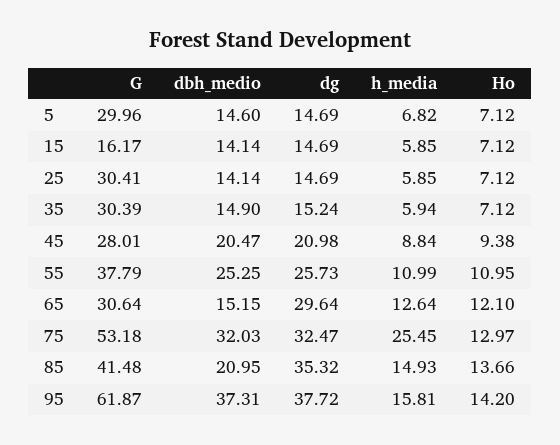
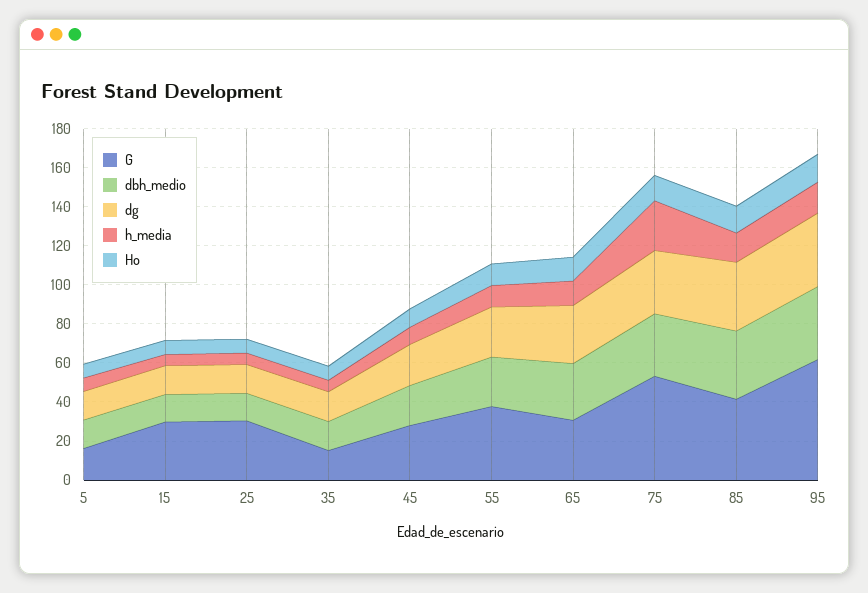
G, 5: 29.96 -> 15
G, 15: 16.17 -> 30
G, 35: 30.39 -> 15
dbh_medio, 65: 15.15 -> 30
dbh_medio, 85: 20.95 -> 35

